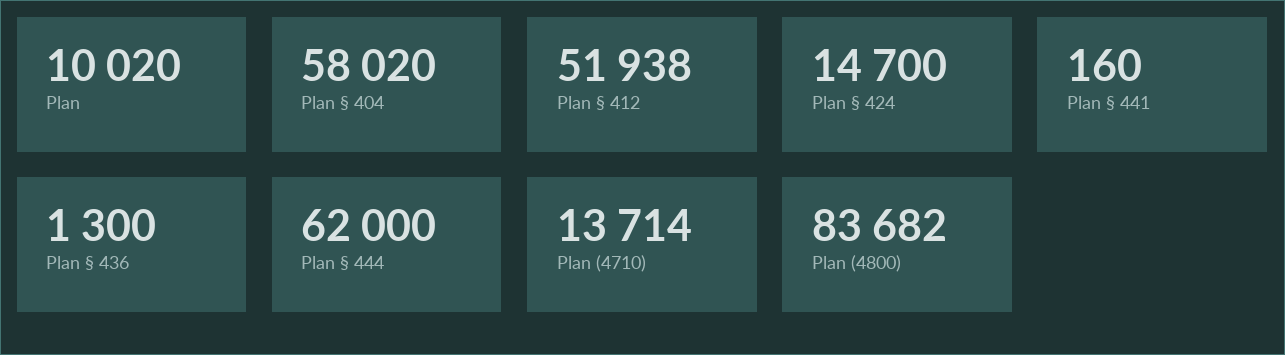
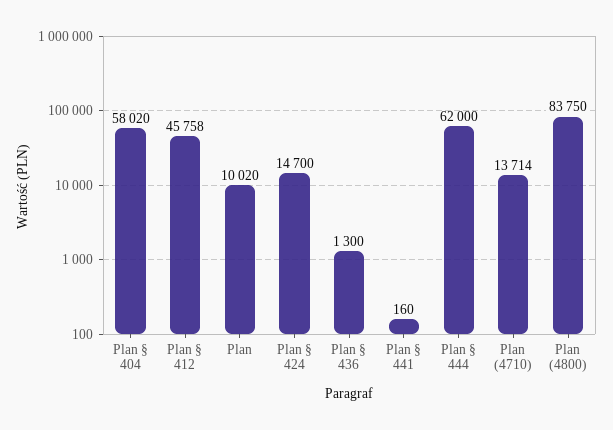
Plan § 412: 51938 -> 45758
Plan (4800): 83682 -> 83750

